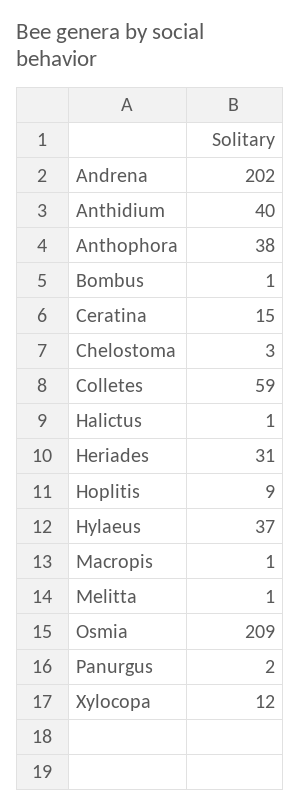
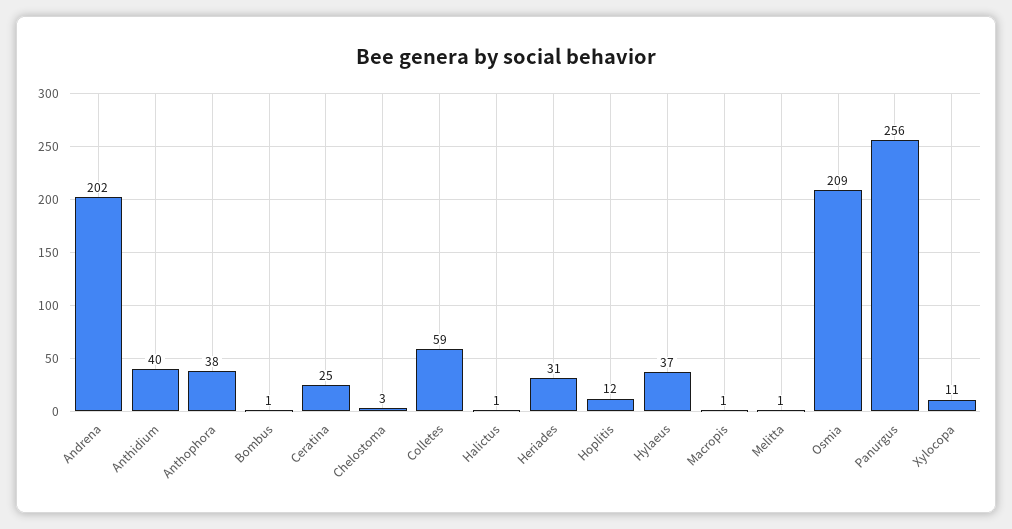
Ceratina: 15 -> 25
Hoplitis: 9 -> 12
Panurgus: 2 -> 256
Xylocopa: 12 -> 11

